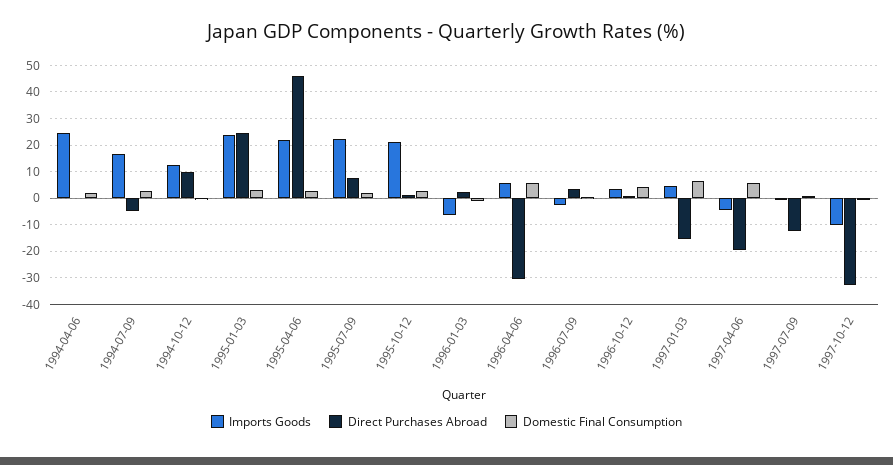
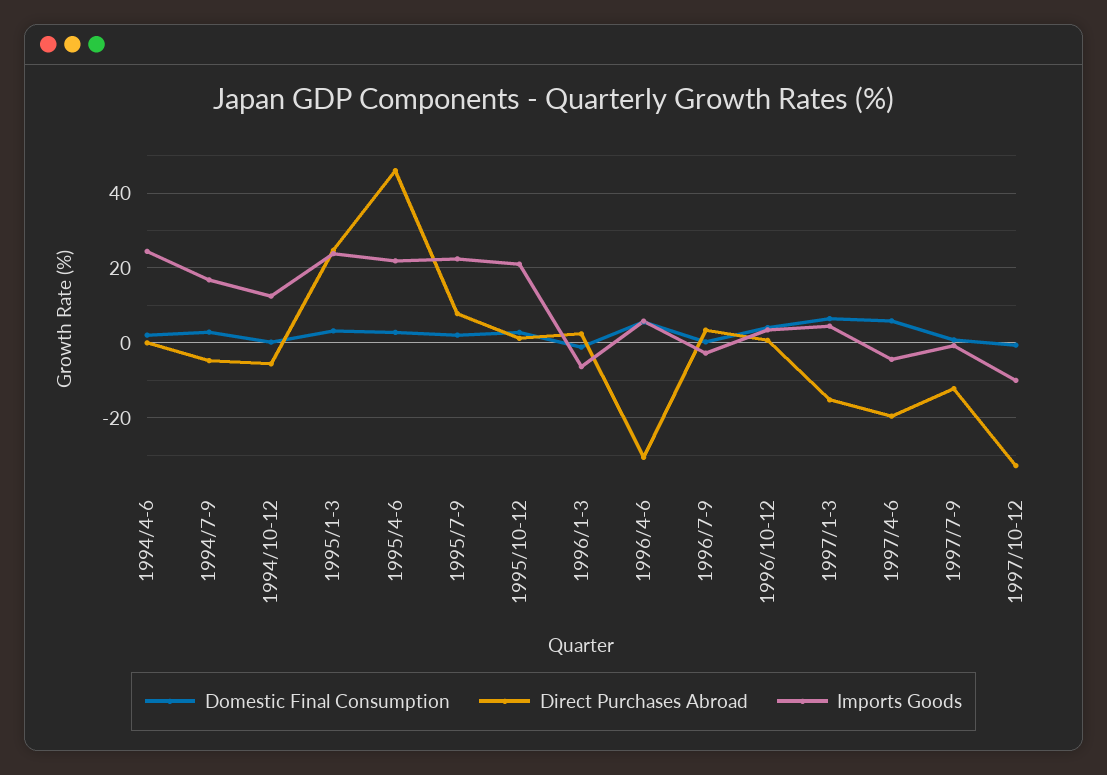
Direct Purchases Abroad, 1994-10-12: 10 -> -6

